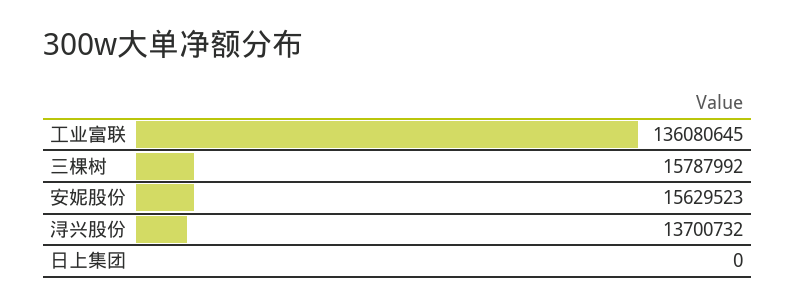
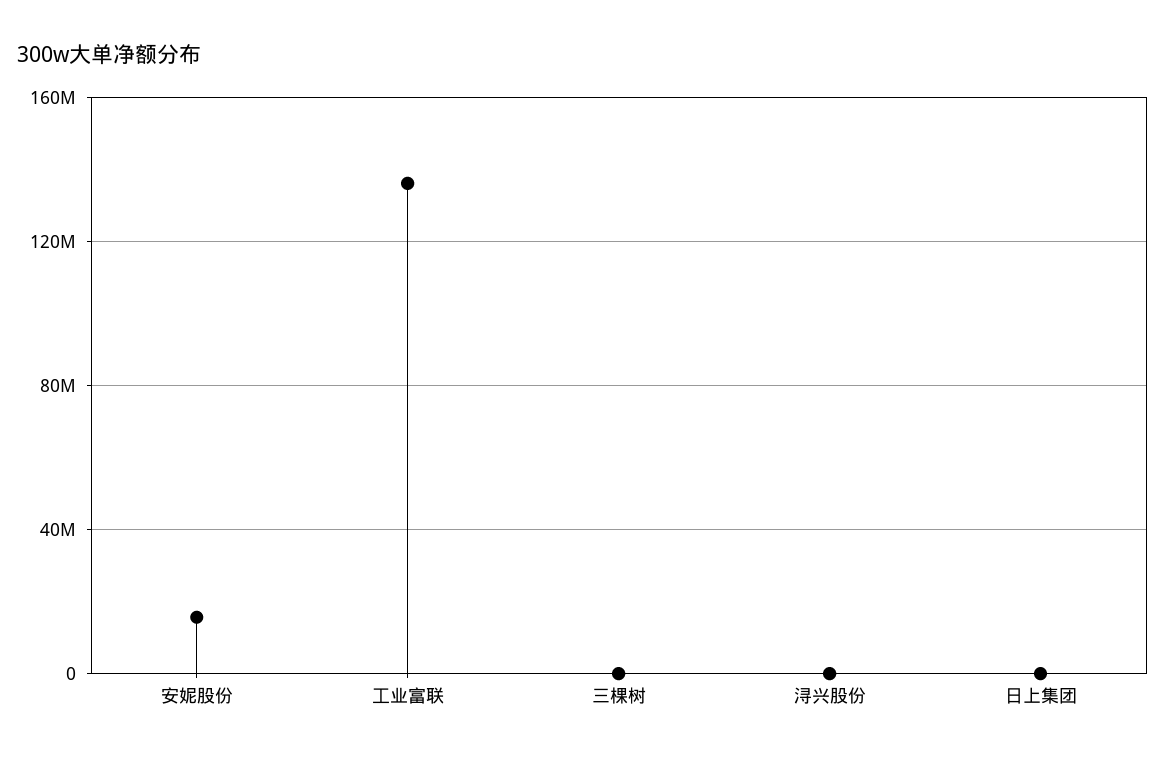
三棵树: 15787992 -> 0
浔兴股份: 13700732 -> 0

